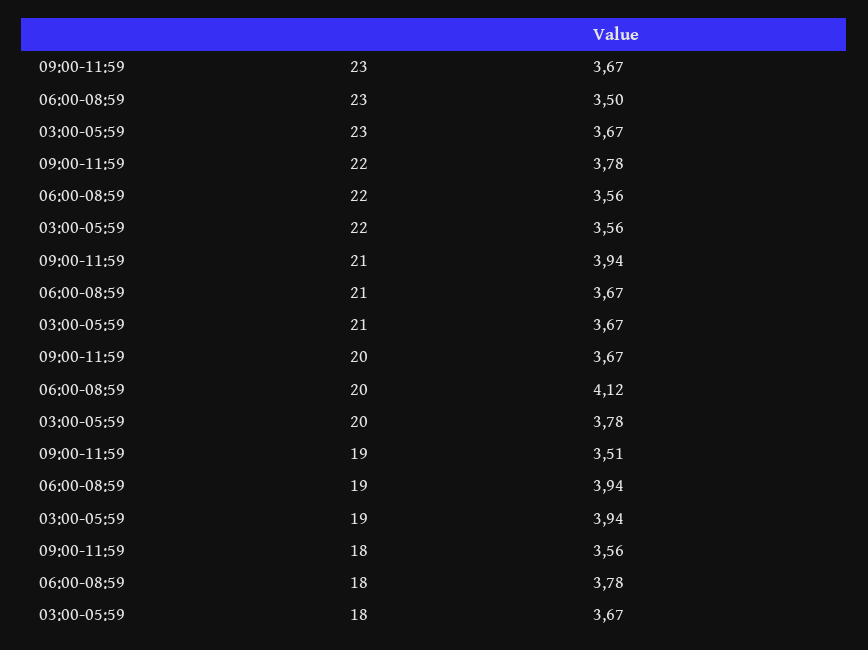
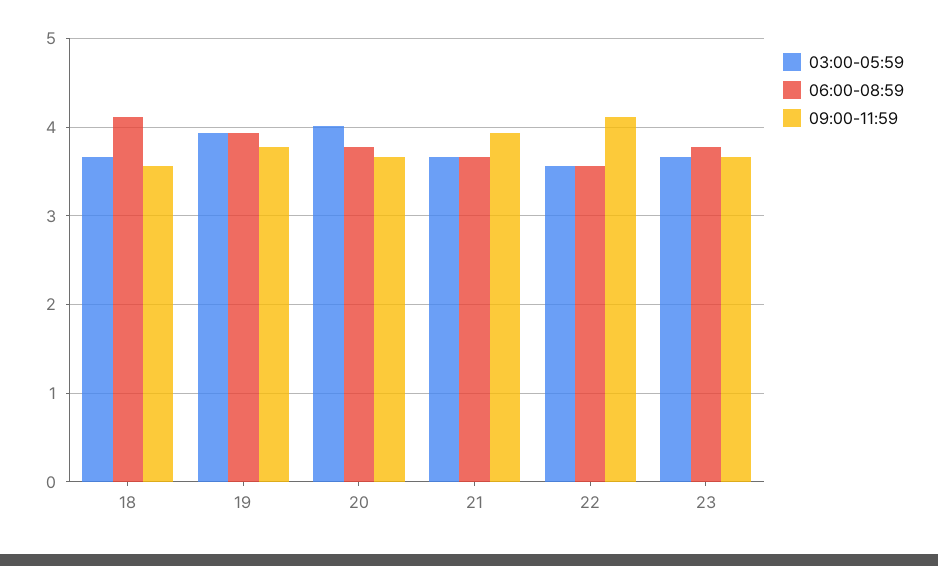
06:00-08:59, 23: 3.5 -> 3.8
09:00-11:59, 22: 3.78 -> 4.1
06:00-08:59, 20: 4.12 -> 3.8
03:00-05:59, 20: 3.78 -> 4
09:00-11:59, 19: 3.51 -> 3.8
06:00-08:59, 18: 3.78 -> 4.1

